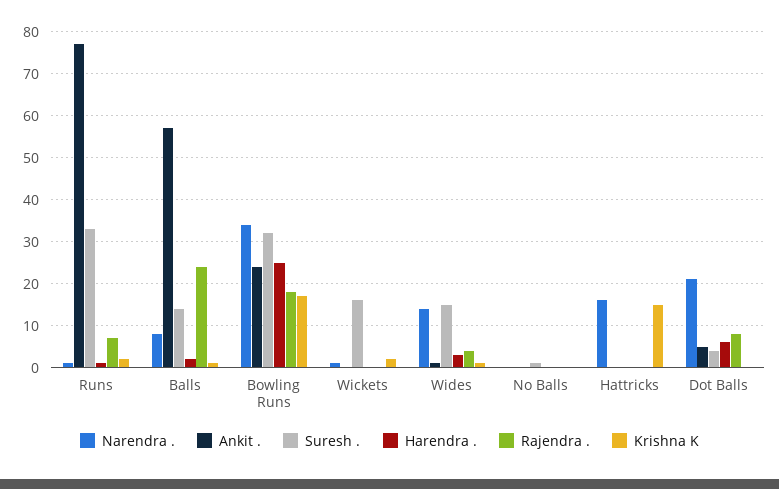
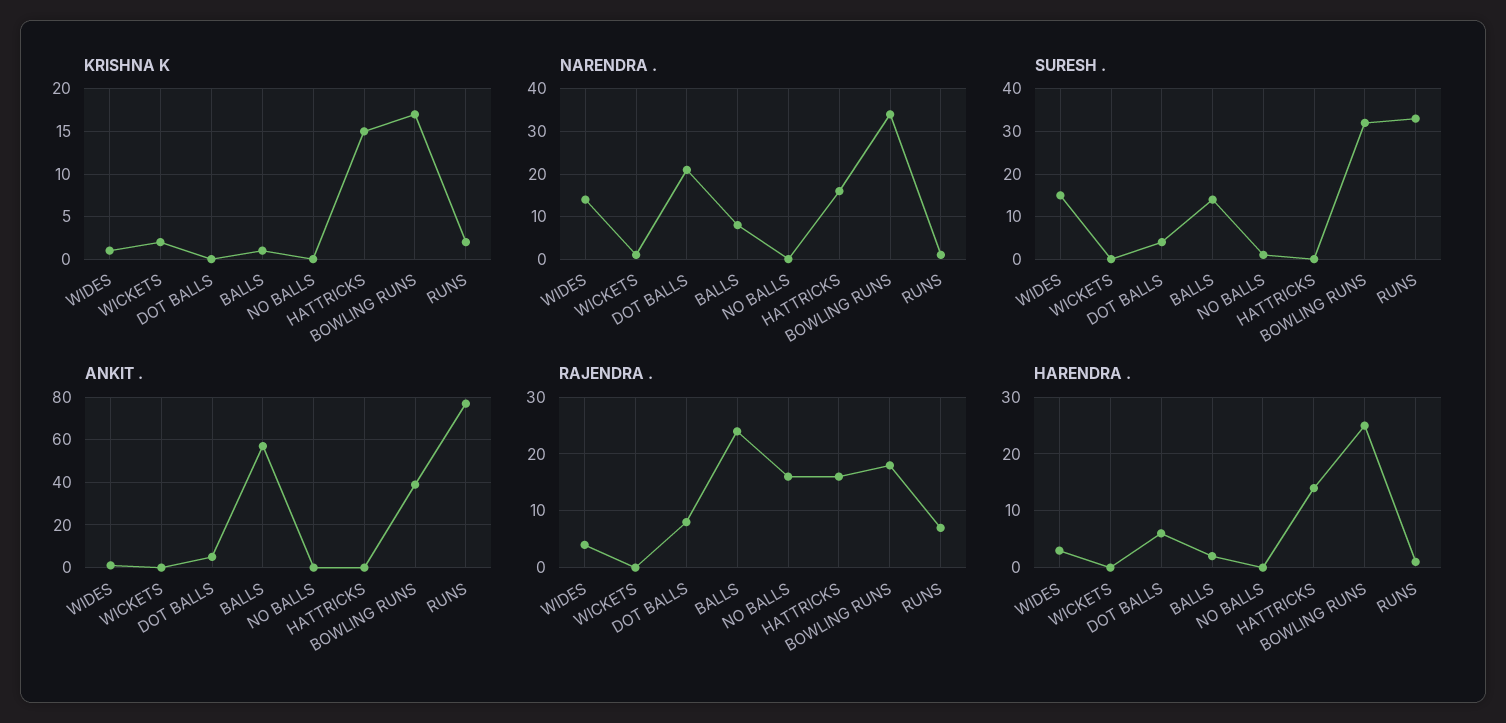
Ankit ., Bowling Runs: 25 -> 40
Suresh ., Wickets: 15 -> 0
Rajendra ., No Balls: 0 -> 15
Harendra ., Hattricks: 0 -> 15
Rajendra ., Hattricks: 0 -> 15

